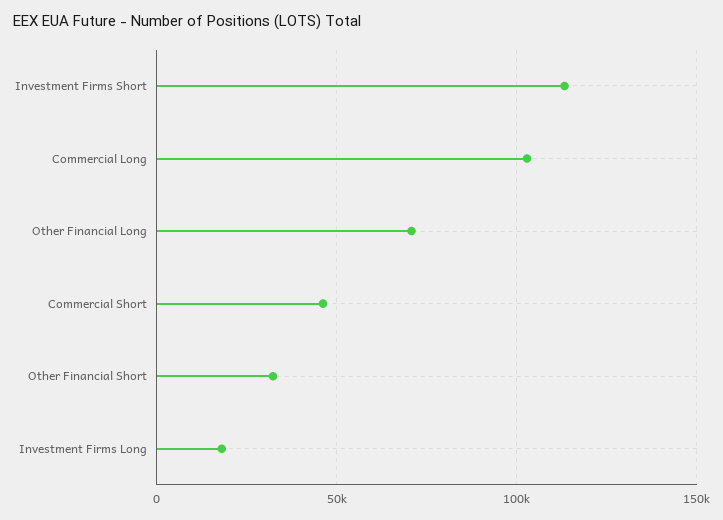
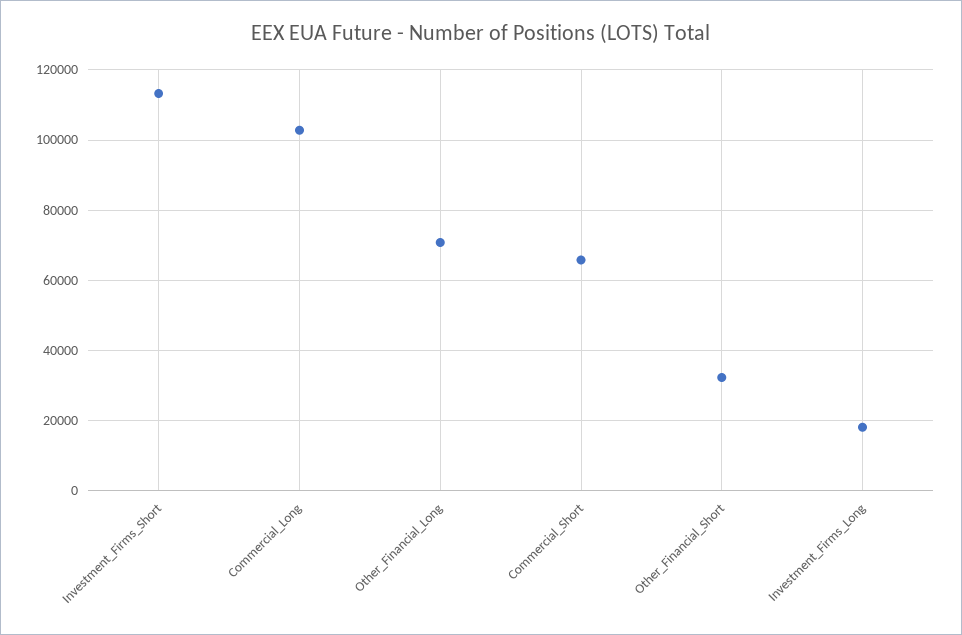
Commercial Short: 45000 -> 66000

